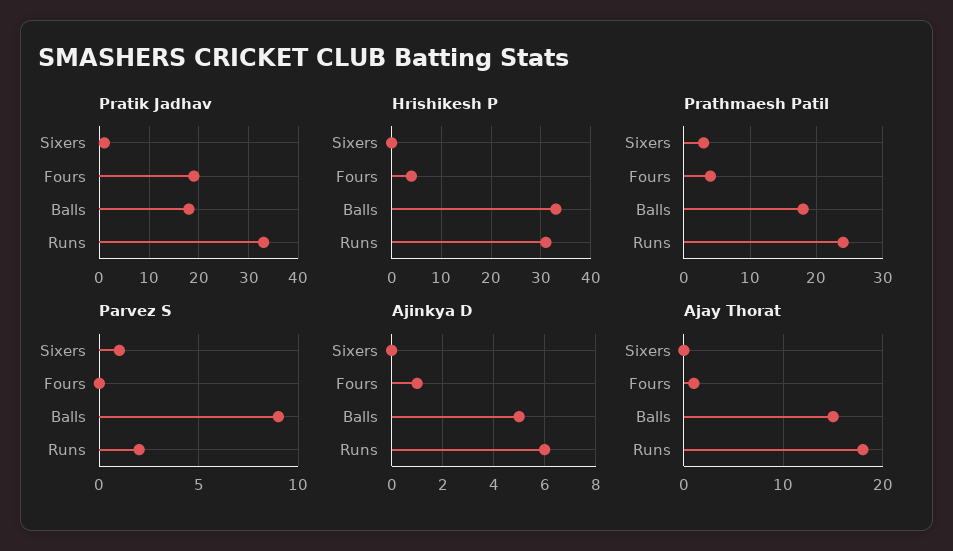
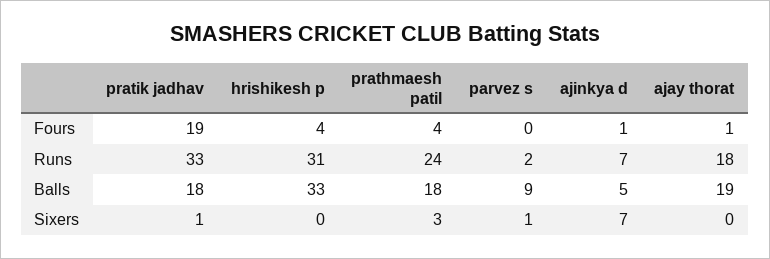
Ajinkya D, Sixers: 0 -> 7
Ajinkya D, Runs: 6 -> 7
Ajay Thorat, Balls: 15 -> 19

